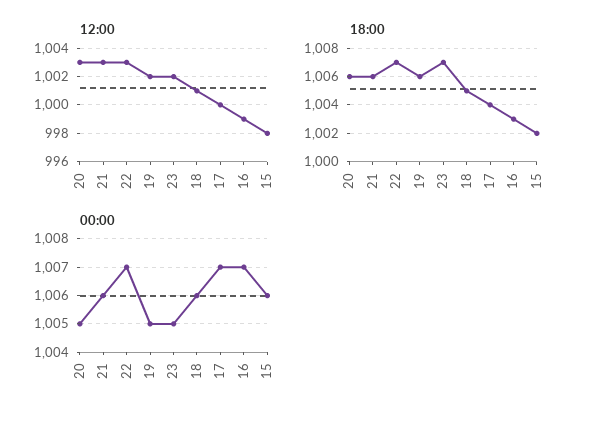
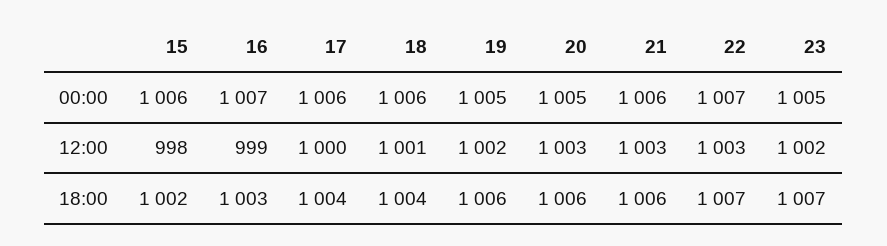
18:00, 18: 1005 -> 1004
00:00, 17: 1007 -> 1006

